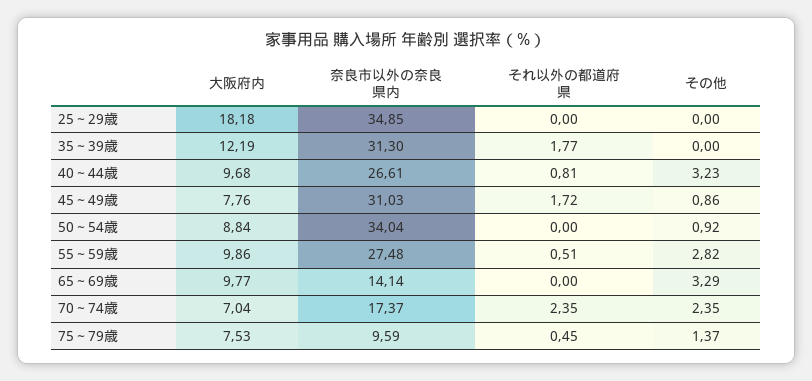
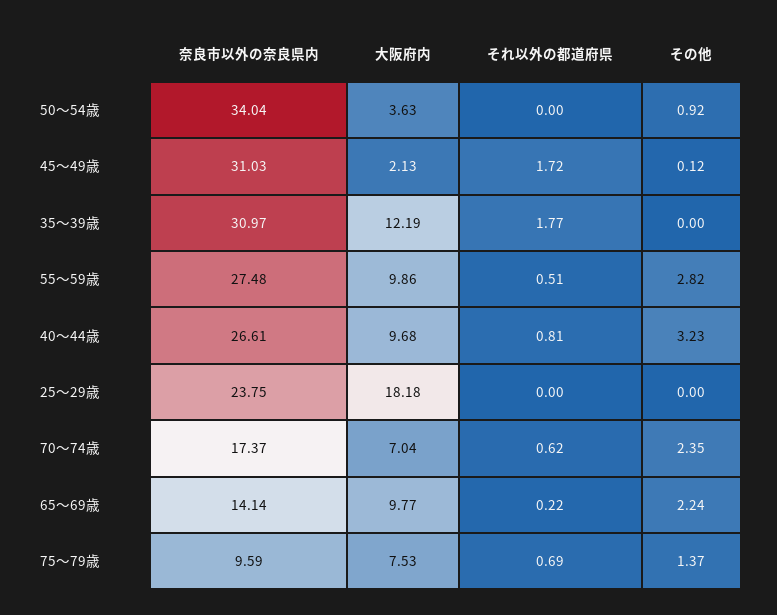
奈良市以外の奈良県内, 25～29歳: 34.85 -> 23.75
奈良市以外の奈良県内, 35～39歳: 31.3 -> 30.97
大阪府内, 45～49歳: 7.76 -> 2.13
その他, 45～49歳: 0.86 -> 0.12
大阪府内, 50～54歳: 8.84 -> 3.63
それ以外の都道府県, 65～69歳: 0 -> 0.22
その他, 65～69歳: 3.29 -> 2.24
それ以外の都道府県, 70～74歳: 2.35 -> 0.62
それ以外の都道府県, 75～79歳: 0.45 -> 0.69

